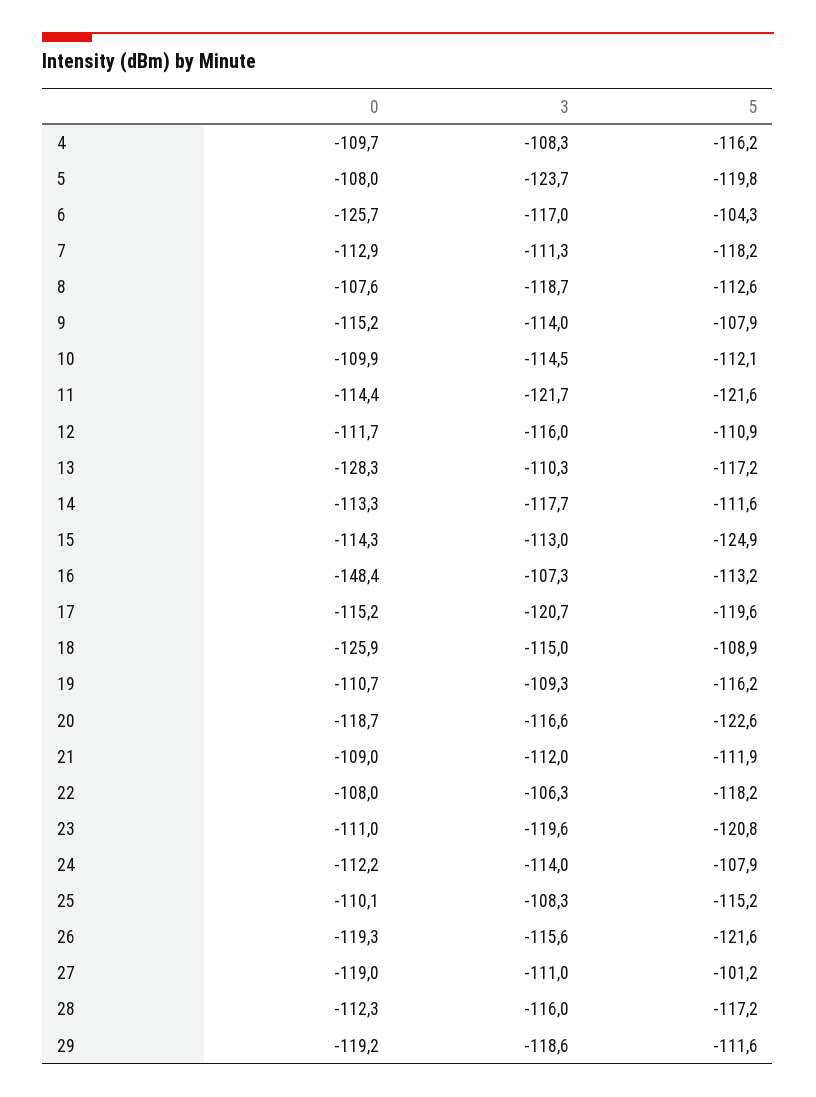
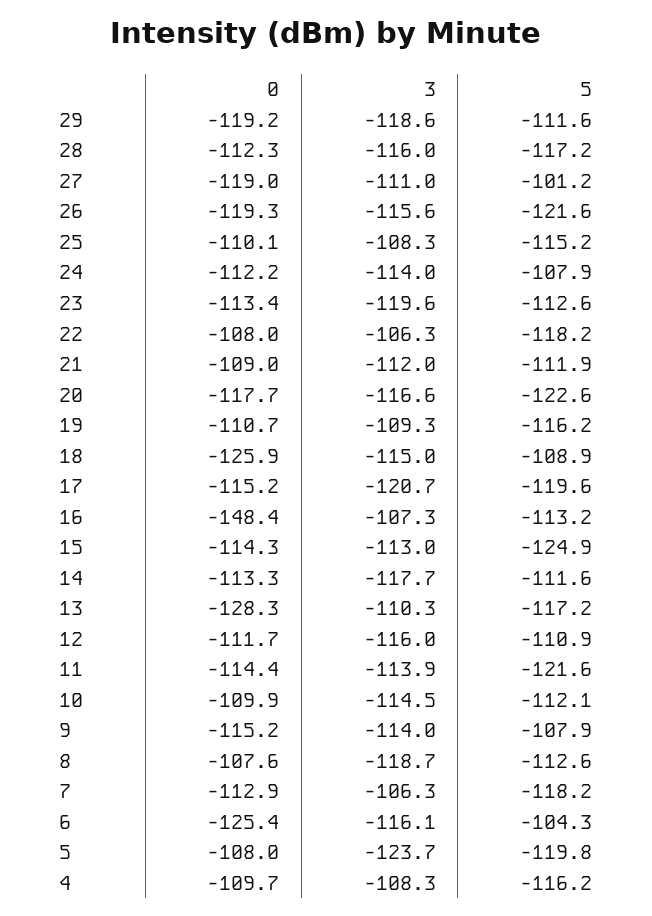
0, 6: -125.7 -> -125.4
3, 6: -117 -> -116.1
3, 7: -111.3 -> -106.3
3, 11: -121.7 -> -113.9
0, 20: -118.7 -> -117.7
0, 23: -111 -> -113.4
5, 23: -120.8 -> -112.6

